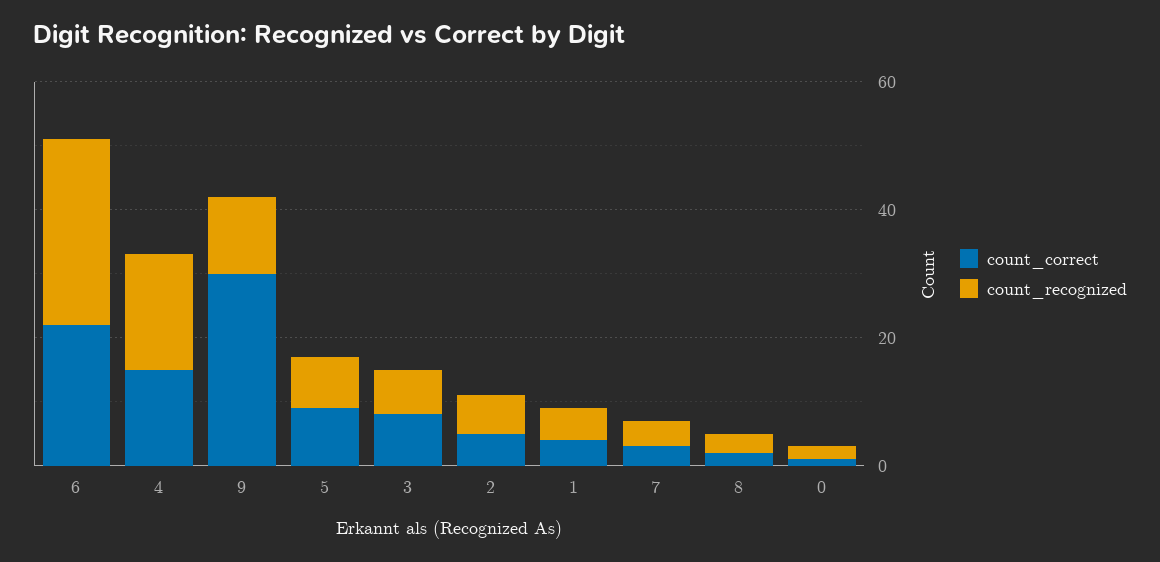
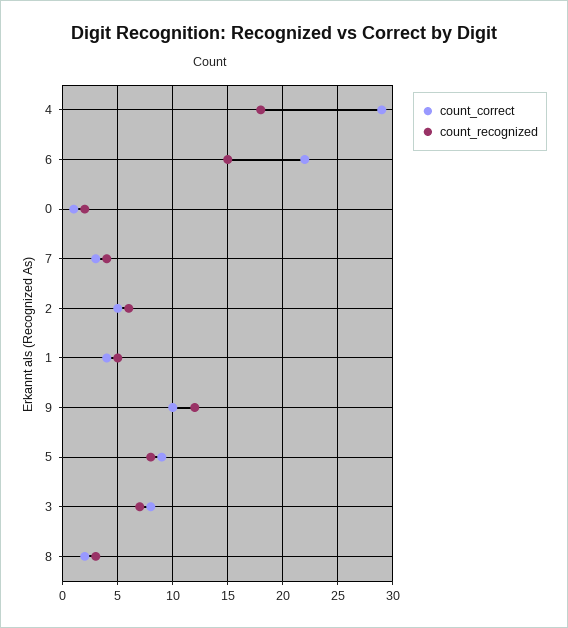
count_recognized, 6: 30 -> 15
count_correct, 4: 15 -> 29
count_correct, 9: 30 -> 10

